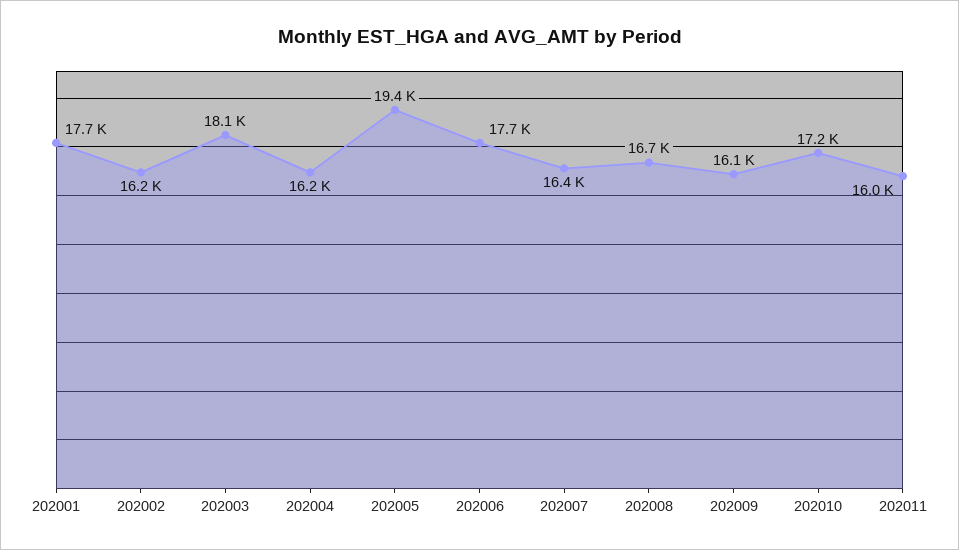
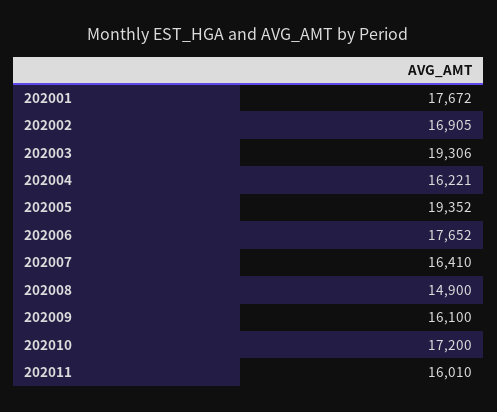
202002: 16200 -> 16905
202003: 18100 -> 19306
202008: 16700 -> 14900

